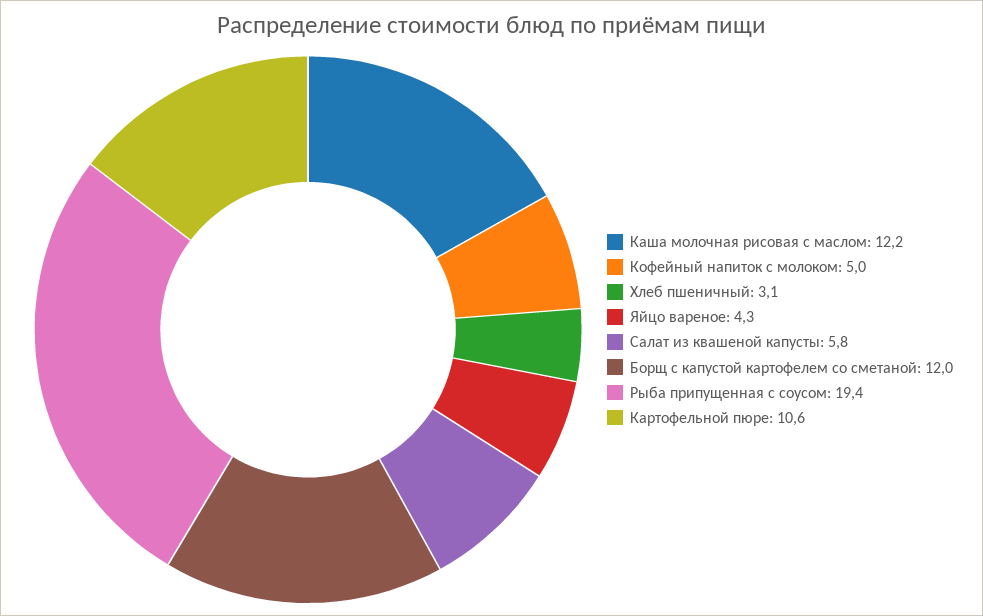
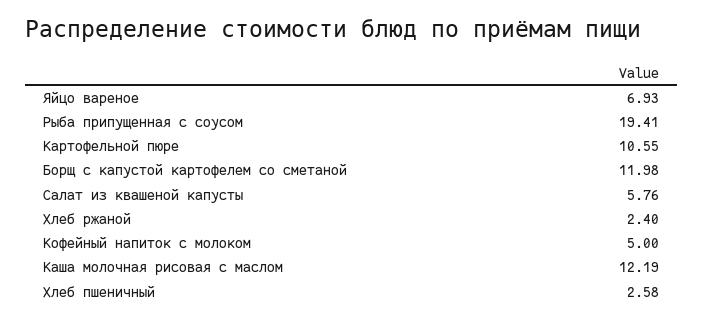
Хлеб пшеничный: 3.1 -> 2.58
Яйцо вареное: 4.3 -> 6.93
Хлеб ржаной: none -> 2.4

